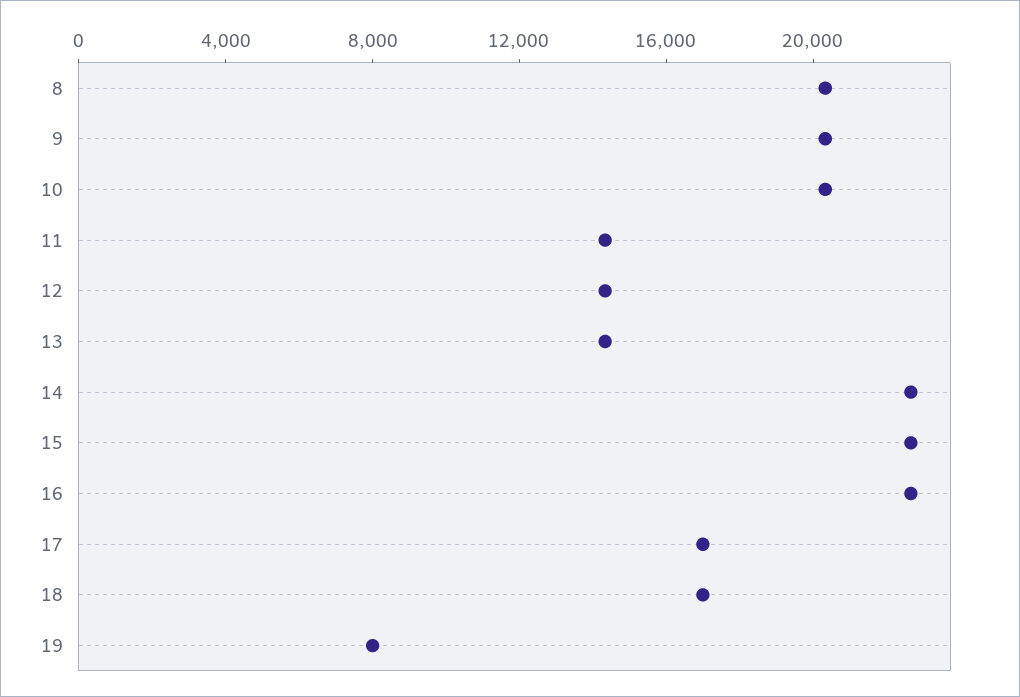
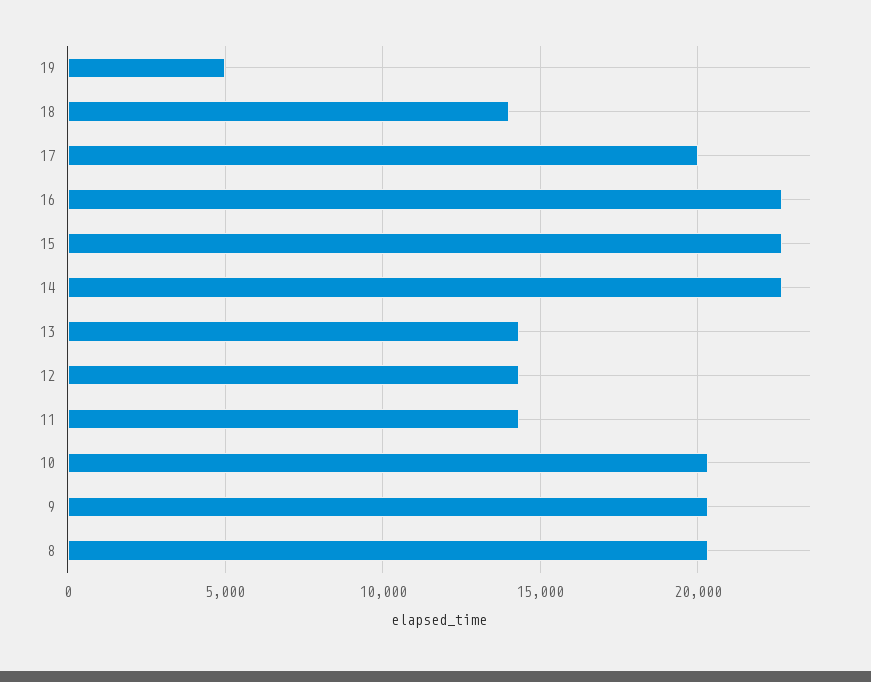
17: 17000 -> 20000
18: 17000 -> 14000
19: 8000 -> 5000

